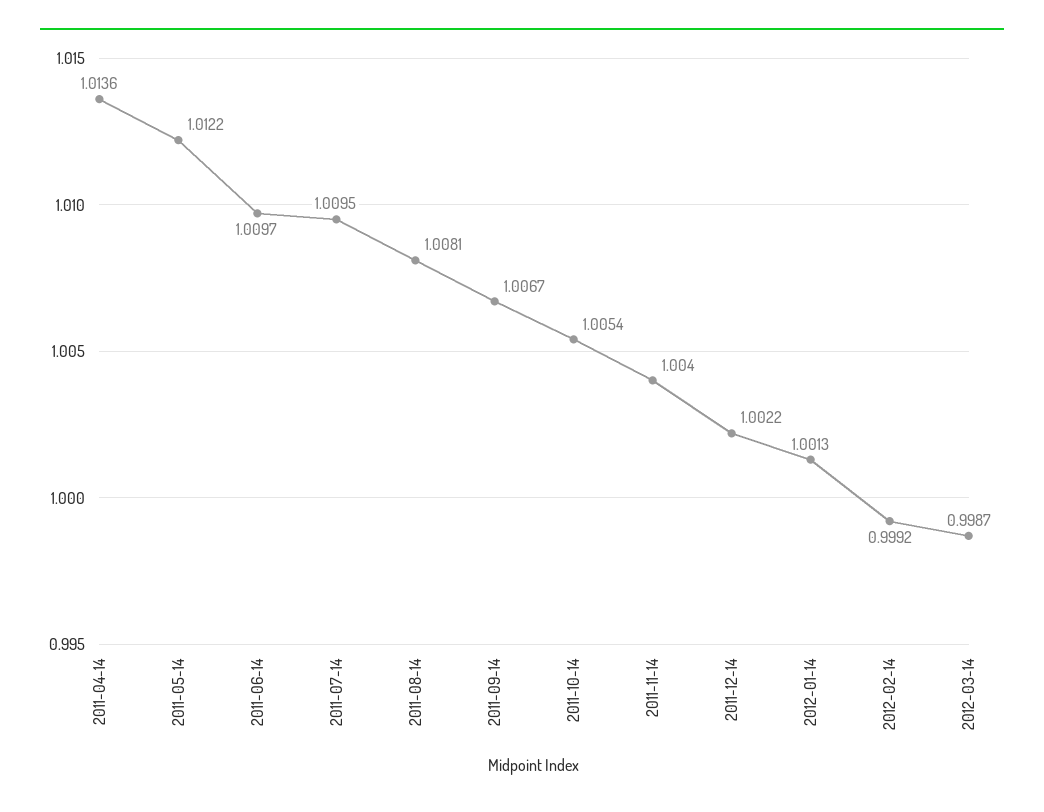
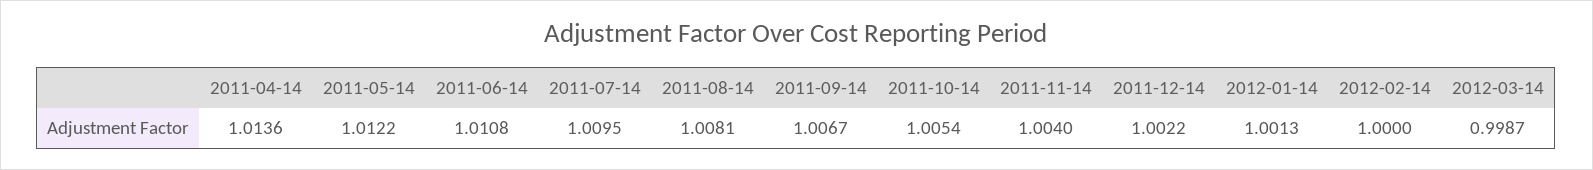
2011-06-14: 1.0097 -> 1.0108
2012-02-14: 0.9992 -> 1

